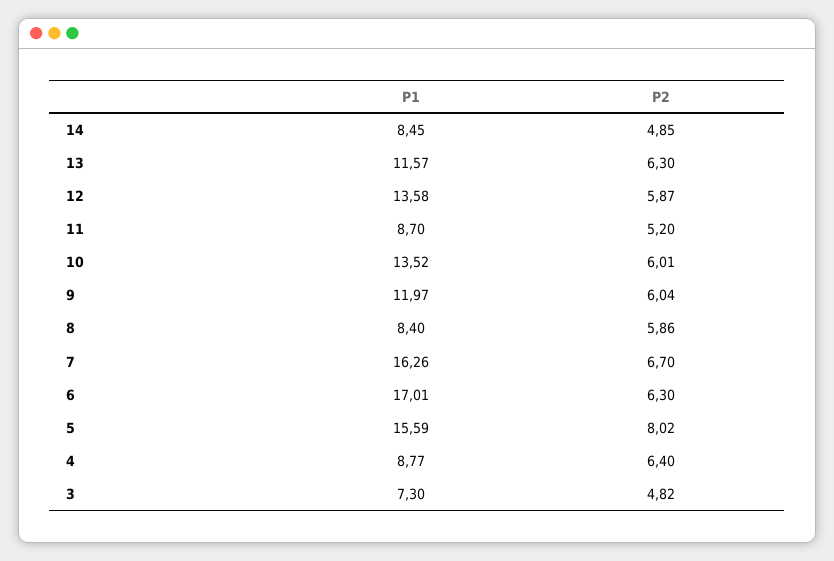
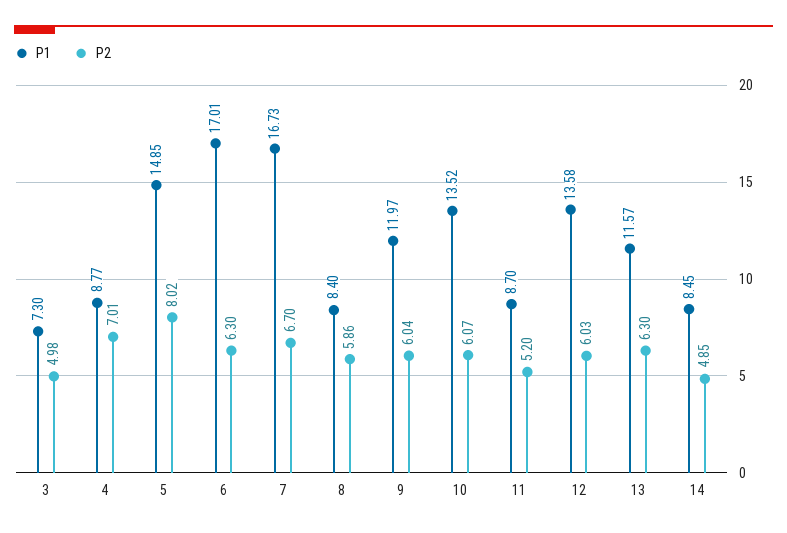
P2, 12: 5.87 -> 6.03
P2, 10: 6.01 -> 6.07
P1, 7: 16.26 -> 16.73
P1, 5: 15.59 -> 14.85
P2, 4: 6.4 -> 7.01
P2, 3: 4.82 -> 4.98

